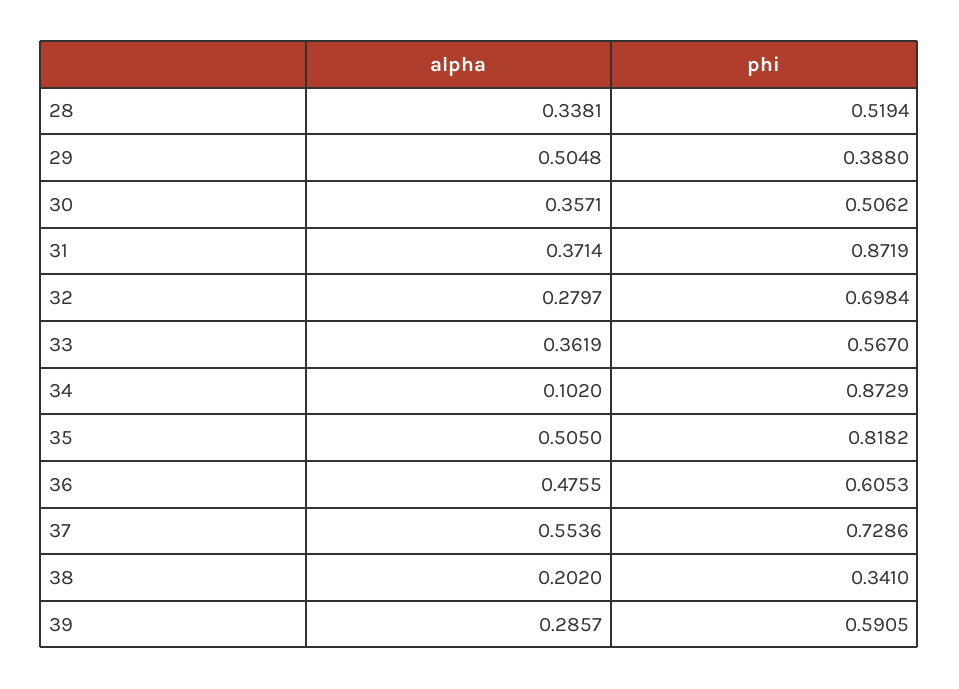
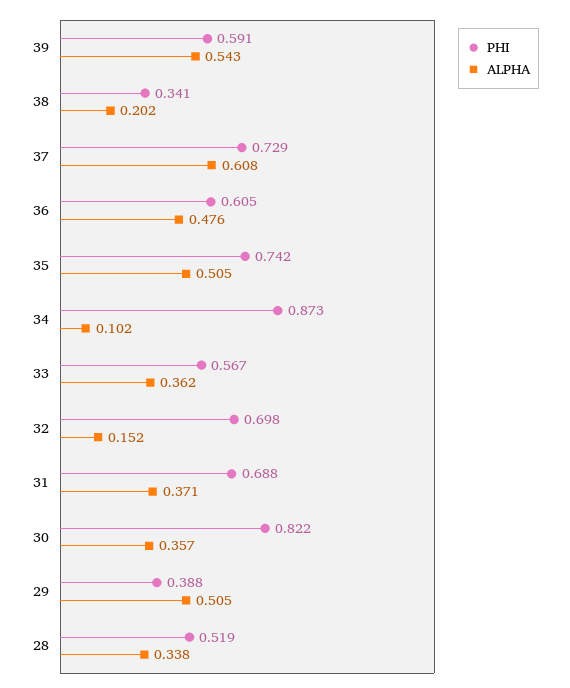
phi, 30: 0.5062 -> 0.822
phi, 31: 0.8719 -> 0.688
alpha, 32: 0.2797 -> 0.152
phi, 35: 0.8182 -> 0.742
alpha, 37: 0.5536 -> 0.608
alpha, 39: 0.2857 -> 0.543

